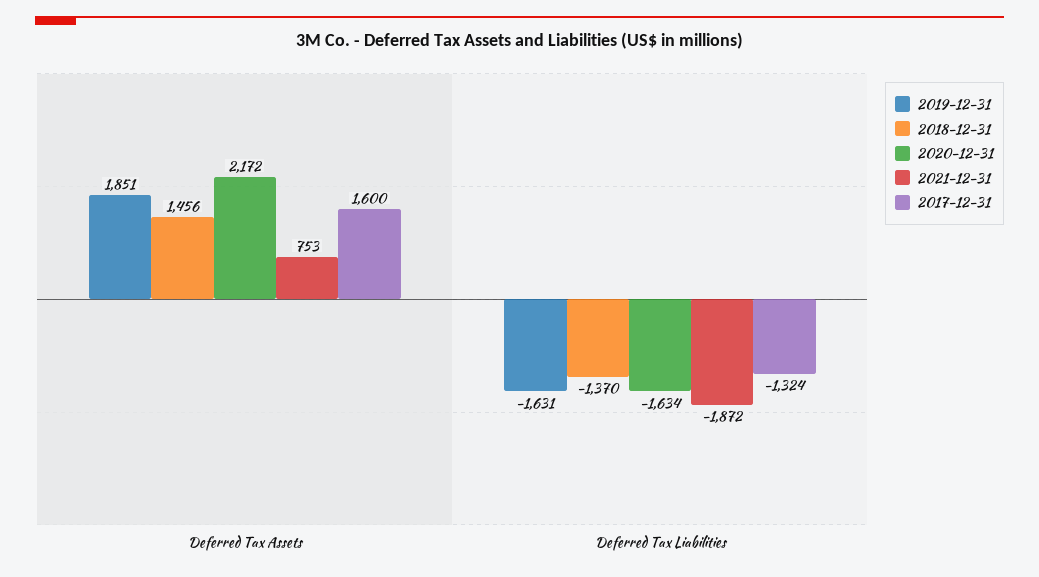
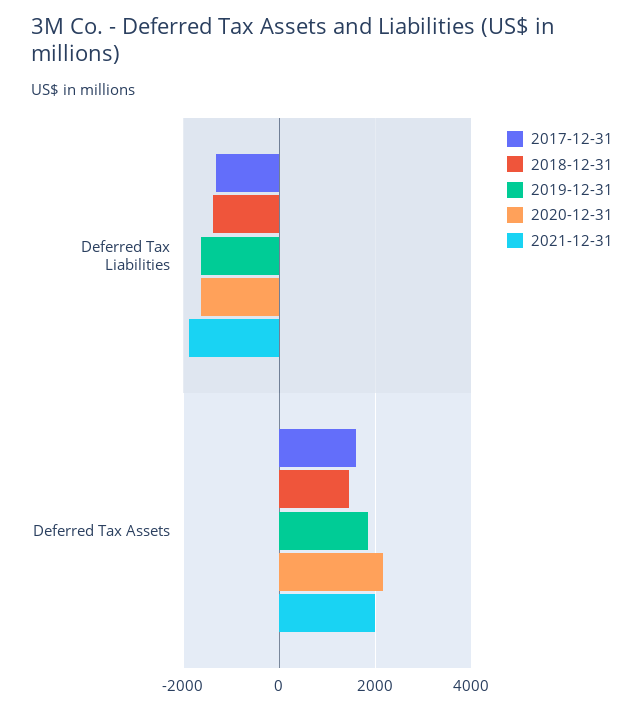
2021-12-31, Deferred Tax Assets: 753 -> 2000

